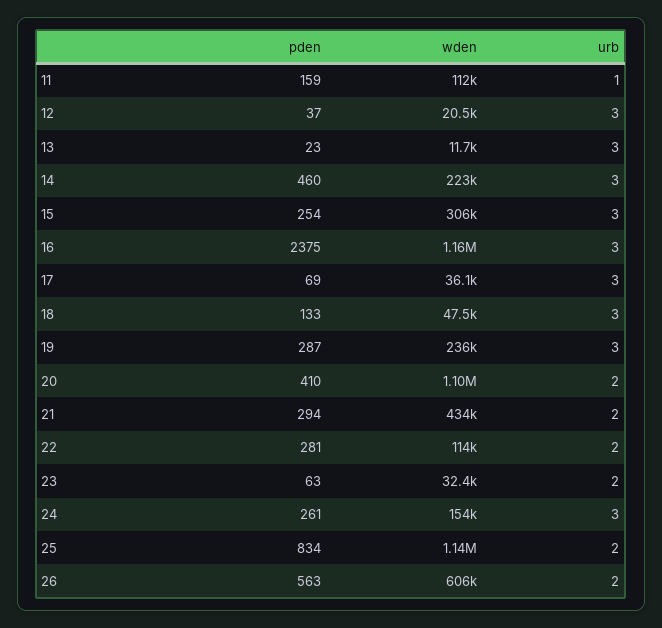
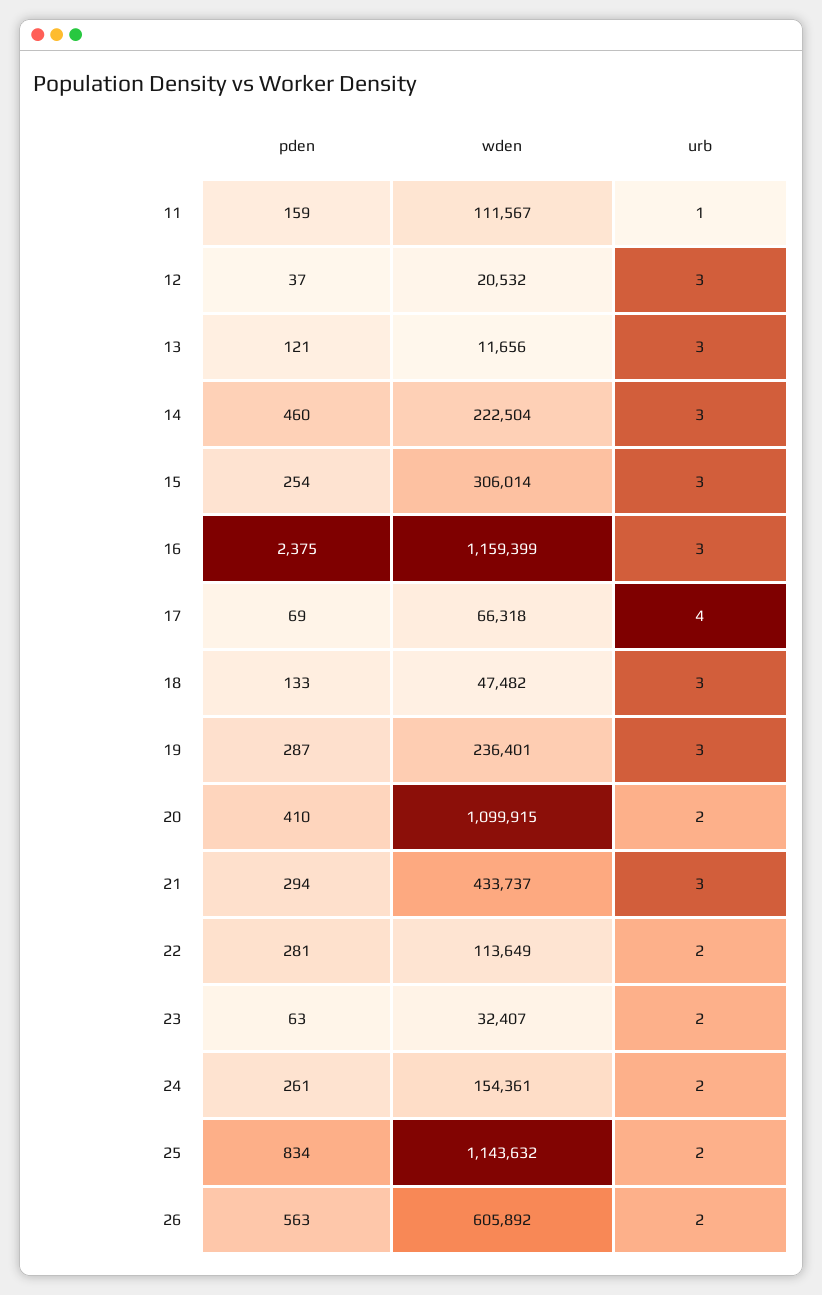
pden, 13: 23 -> 121
wden, 17: 36100 -> 66318
urb, 17: 3 -> 4
urb, 21: 2 -> 3
urb, 24: 3 -> 2

